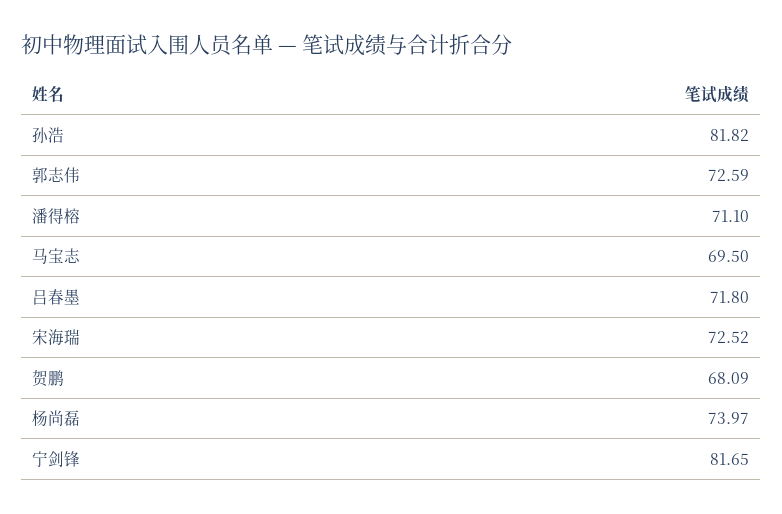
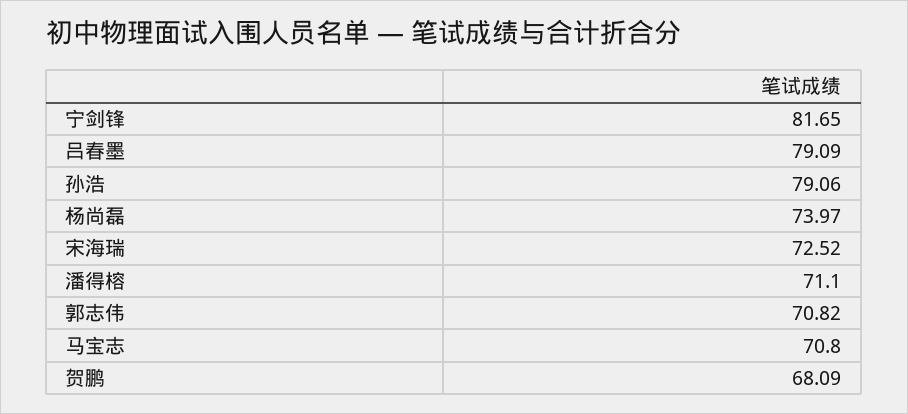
孙浩: 81.82 -> 79.06
郭志伟: 72.59 -> 70.82
马宝志: 69.5 -> 70.8
吕春墨: 71.8 -> 79.09

